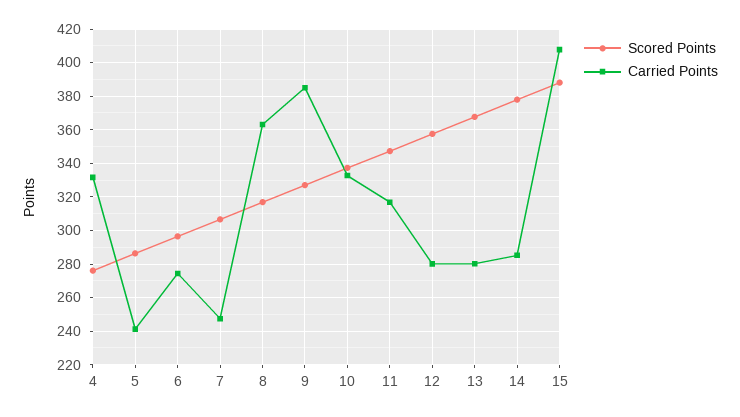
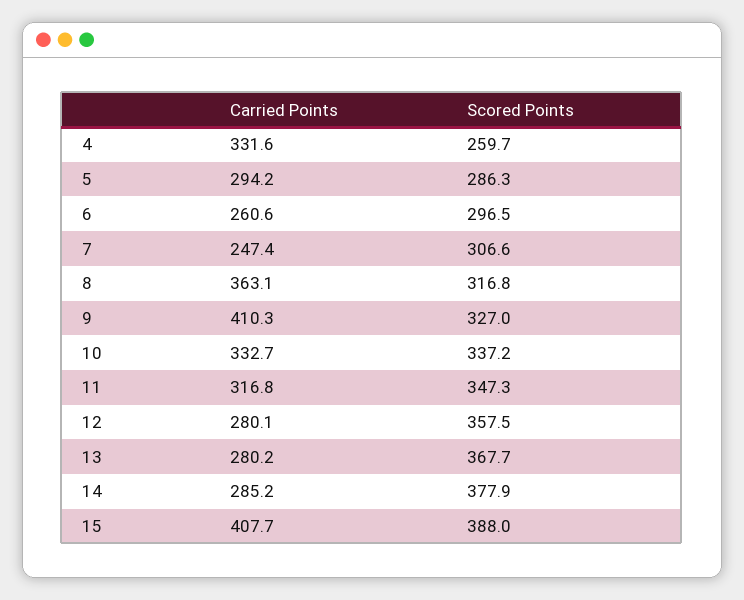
Scored Points, 4: 275 -> 259.7
Carried Points, 5: 240 -> 294.2
Carried Points, 6: 275 -> 260.6
Carried Points, 9: 385 -> 410.3

